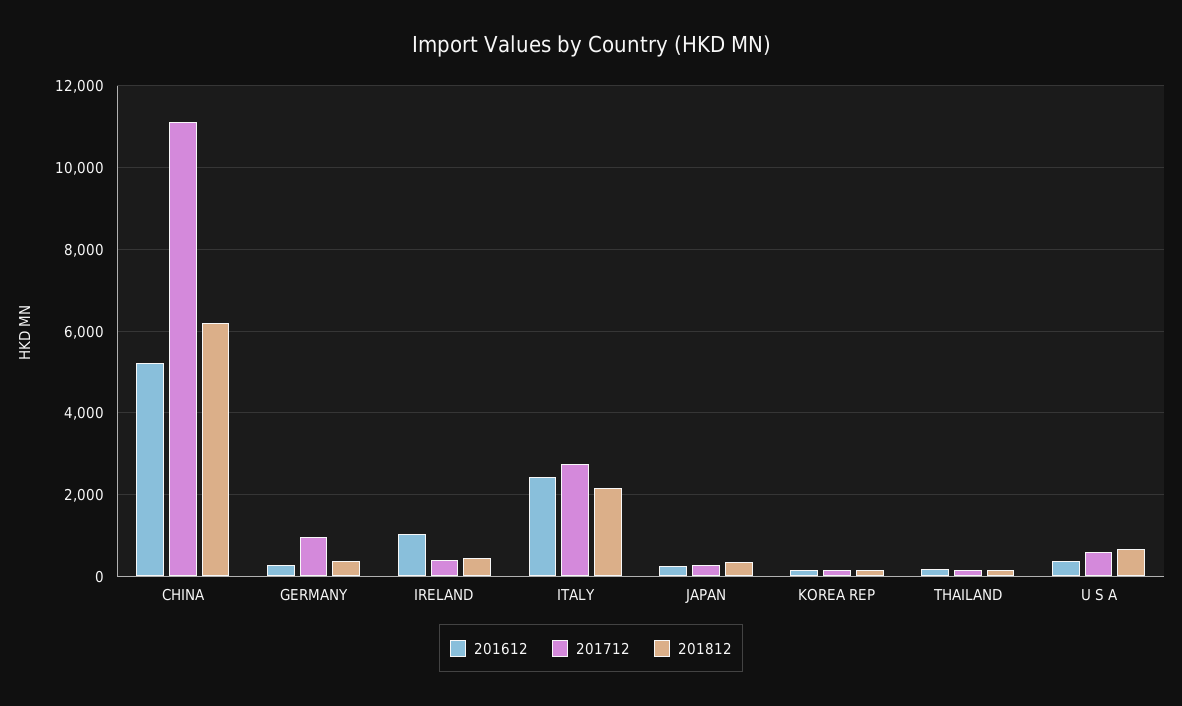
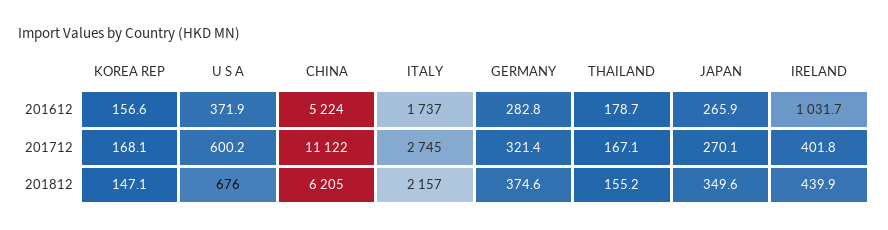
201712, GERMANY: 1000 -> 321.4
201612, ITALY: 2400 -> 1737

